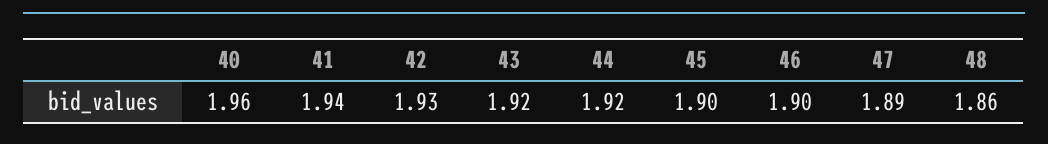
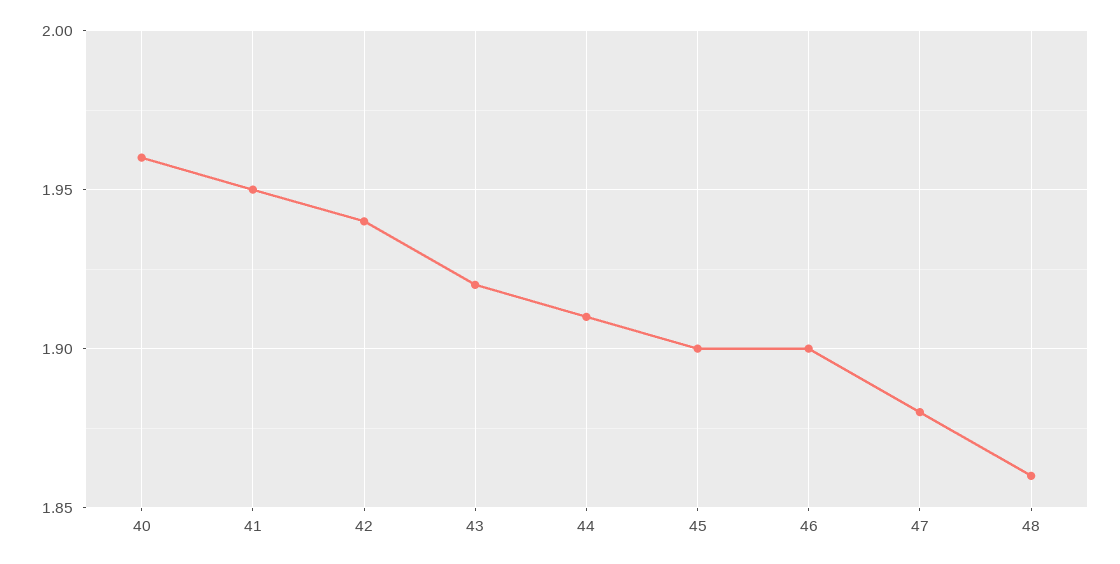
41: 1.94 -> 1.95
42: 1.93 -> 1.94
44: 1.92 -> 1.91
47: 1.89 -> 1.88

